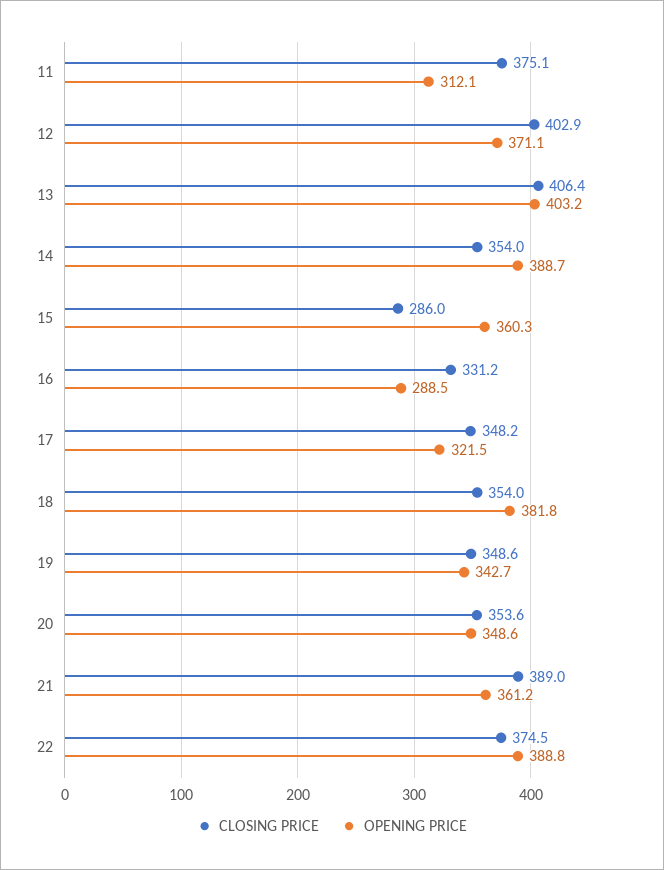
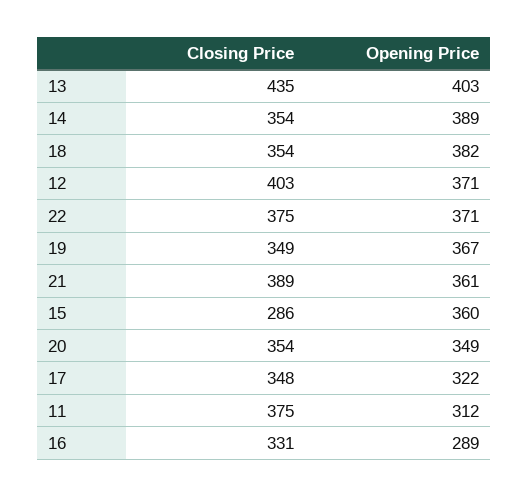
CLOSING PRICE, 13: 406.4 -> 435
OPENING PRICE, 19: 342.7 -> 367
OPENING PRICE, 22: 388.8 -> 371

